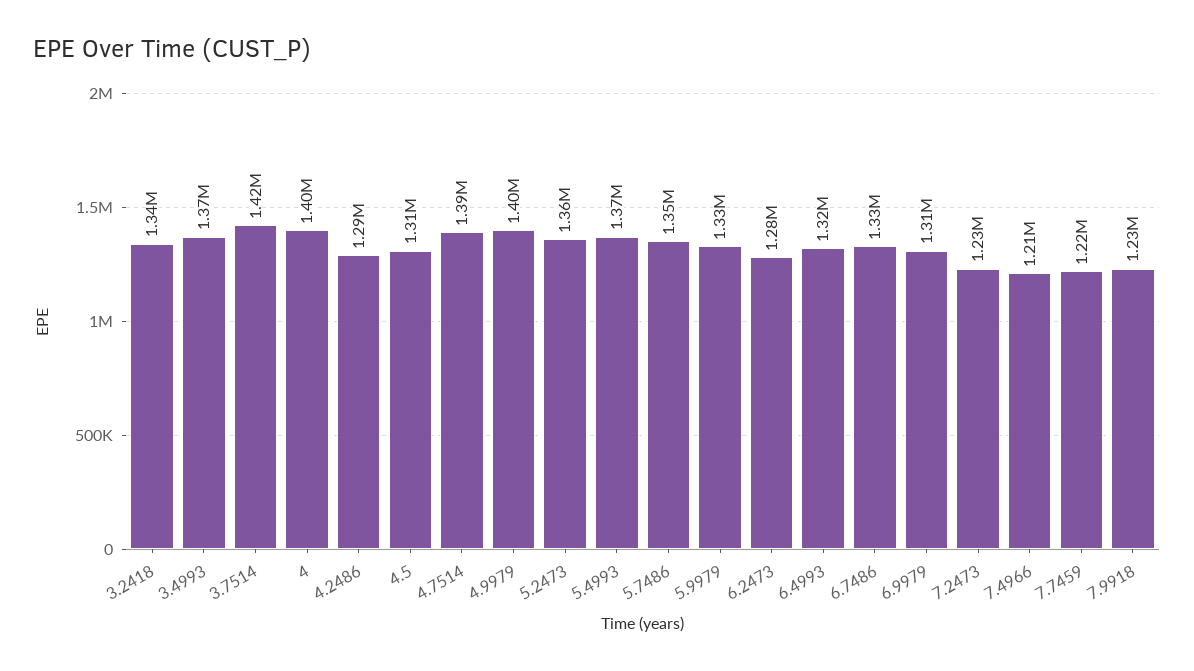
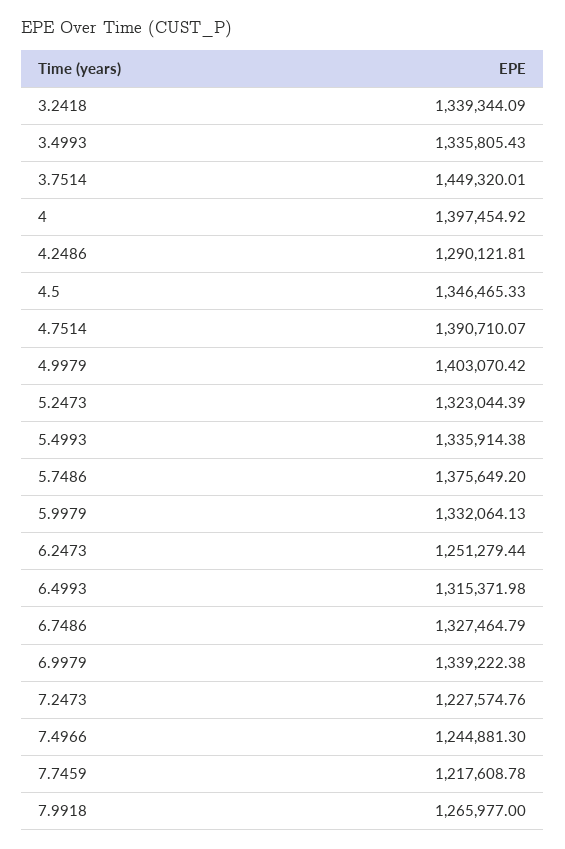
3.4993: 1370000 -> 1335805.43
3.7514: 1420000 -> 1449320.01
4.5: 1310000 -> 1346465.33
5.2473: 1360000 -> 1323044.39
5.4993: 1370000 -> 1335914.38
5.7486: 1350000 -> 1375649.2
6.2473: 1280000 -> 1251279.44
6.9979: 1310000 -> 1339222.38
7.4966: 1210000 -> 1244881.3
7.9918: 1230000 -> 1265977

